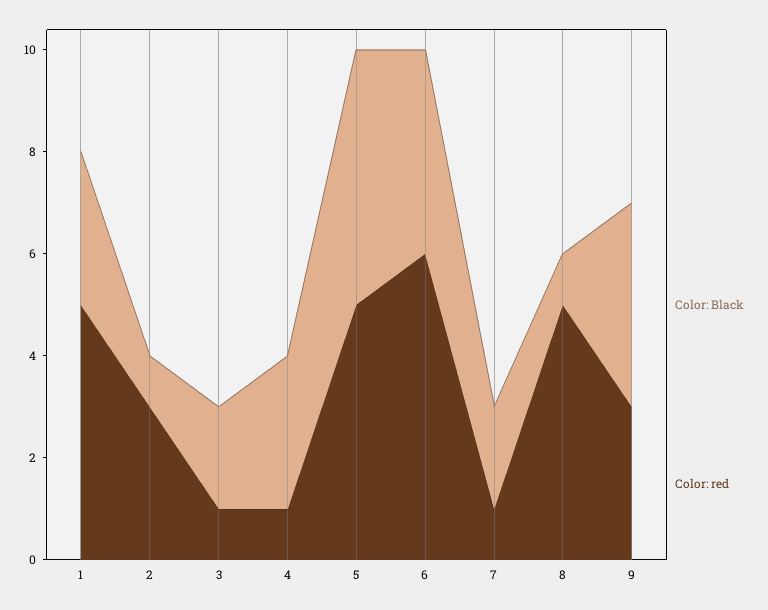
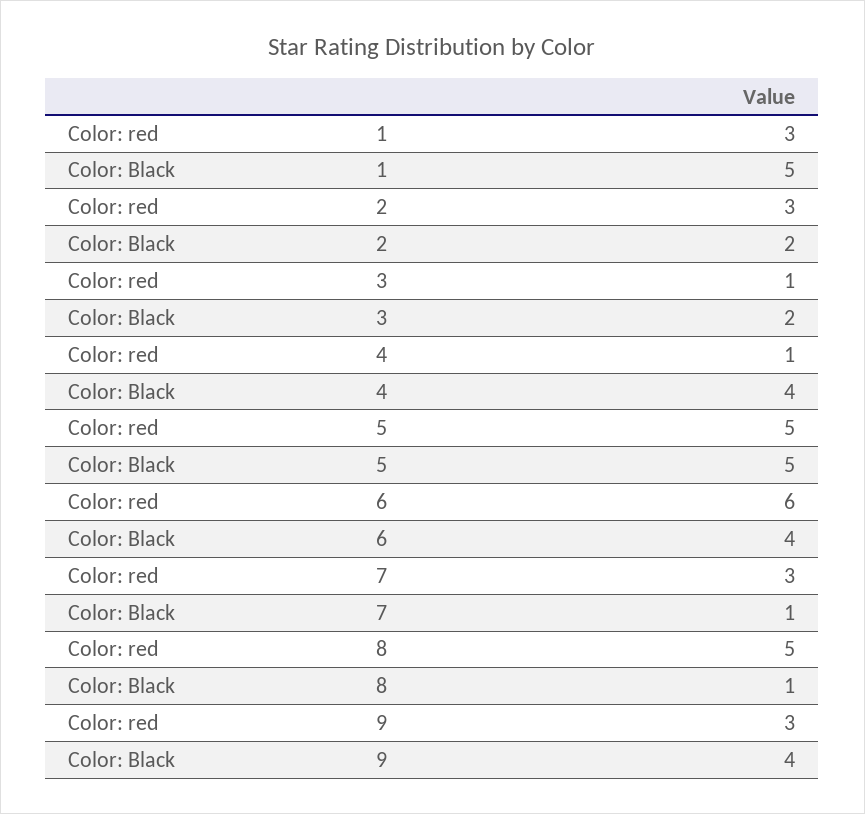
Color: Black, 1: 3 -> 5
Color: red, 1: 5 -> 3
Color: Black, 2: 1 -> 2
Color: Black, 4: 3 -> 4
Color: Black, 7: 2 -> 1
Color: red, 7: 1 -> 3

